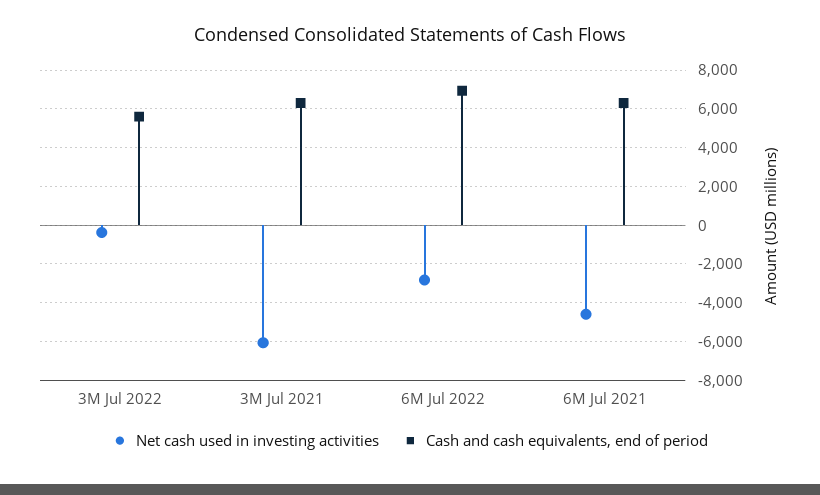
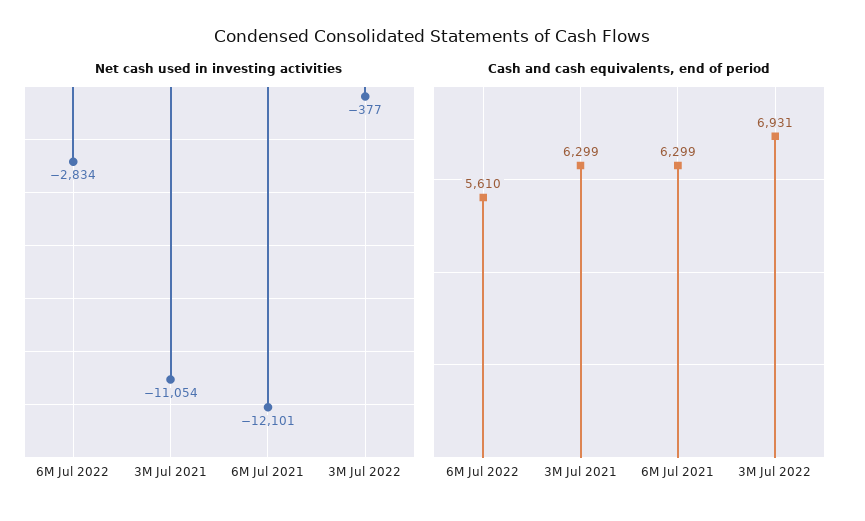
Cash and cash equivalents, end of period, 3M Jul 2022: 5500 -> 6931
Net cash used in investing activities, 3M Jul 2021: -6000 -> -11054
Cash and cash equivalents, end of period, 6M Jul 2022: 7000 -> 5610
Net cash used in investing activities, 6M Jul 2021: -4500 -> -12101

